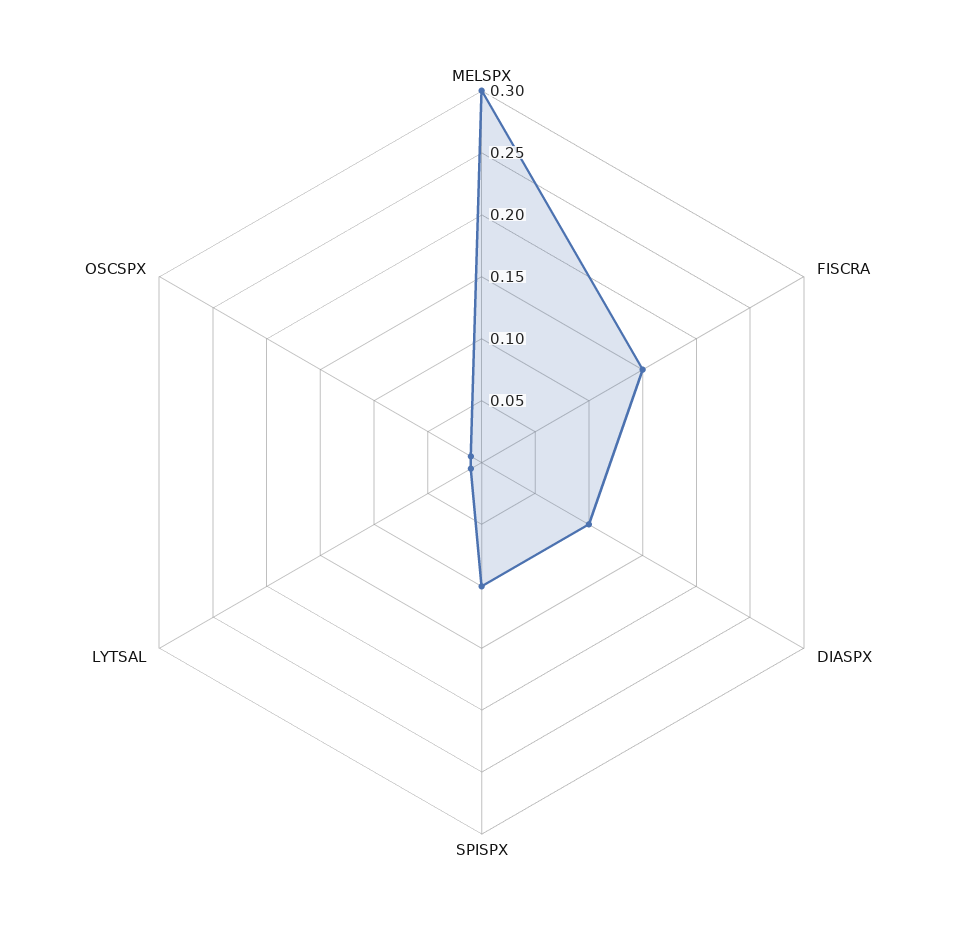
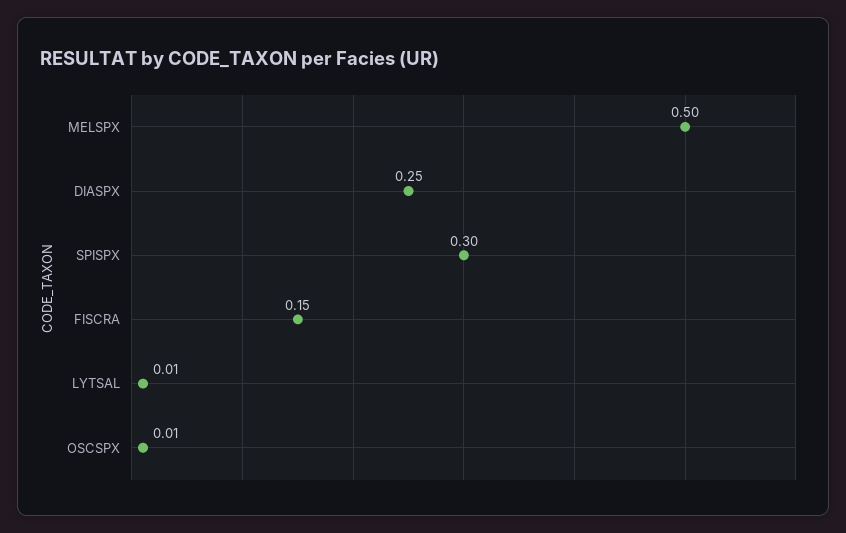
MELSPX: 0.3 -> 0.5
DIASPX: 0.1 -> 0.25
SPISPX: 0.1 -> 0.3

